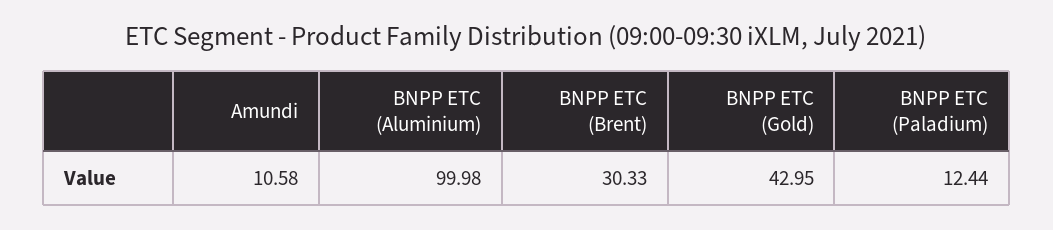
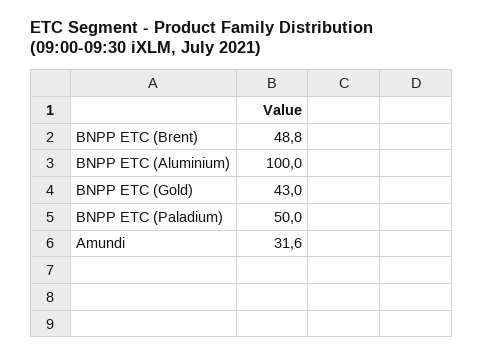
Amundi: 10.58 -> 31.6
BNPP ETC (Brent): 30.33 -> 48.8
BNPP ETC (Paladium): 12.44 -> 50

